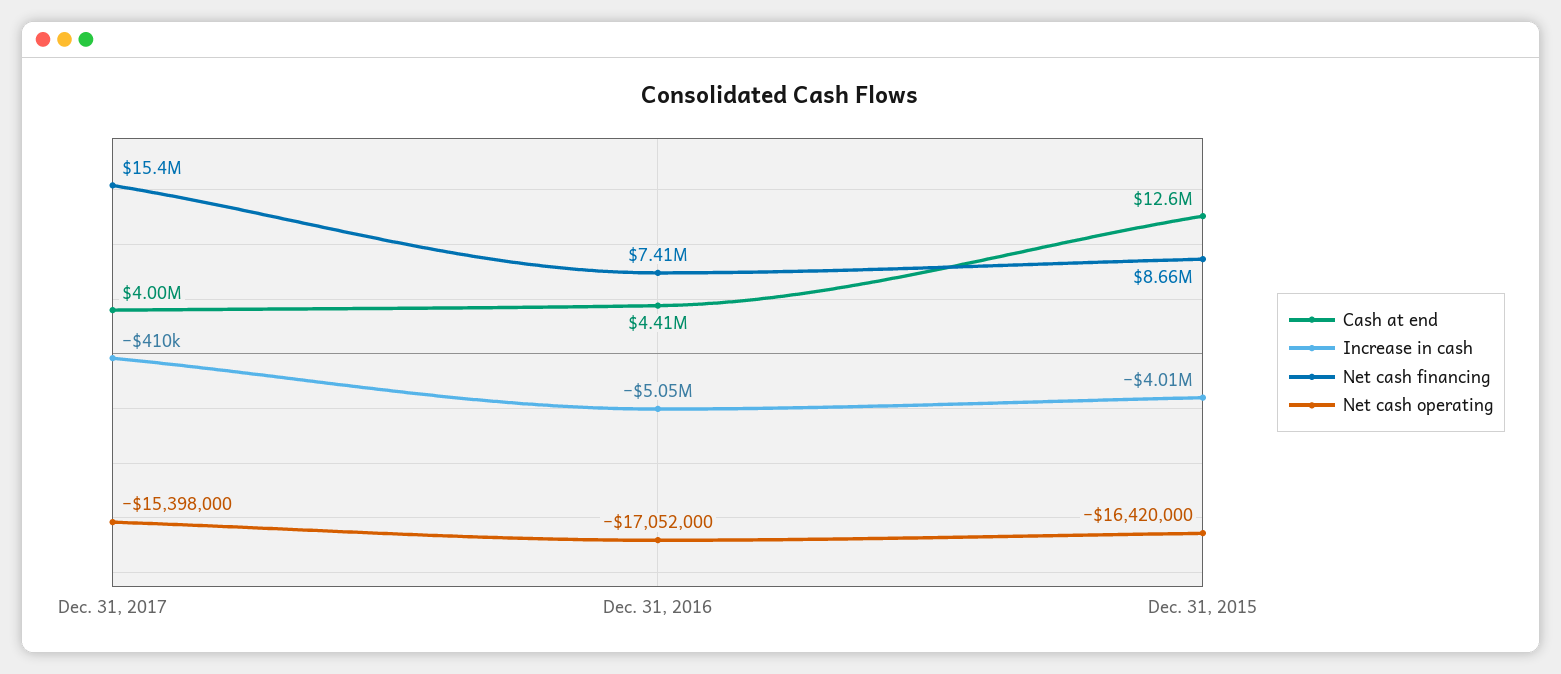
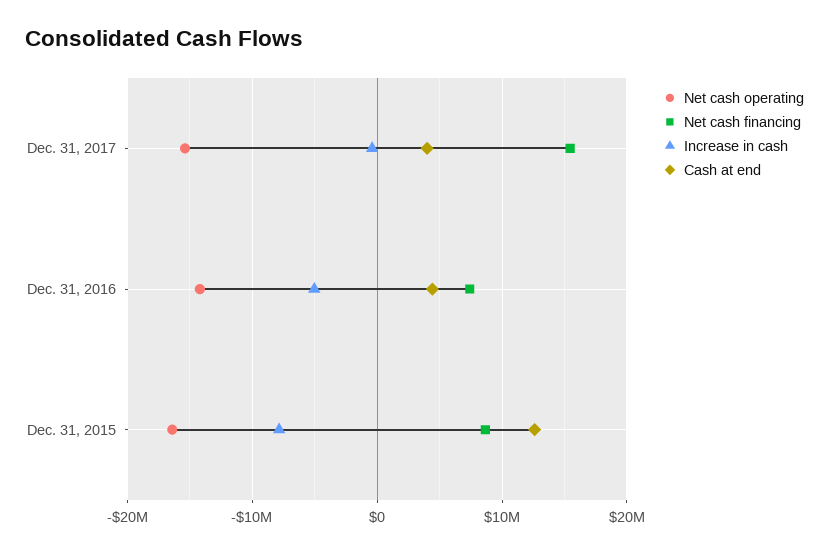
Net cash operating, Dec. 31, 2016: -17052000 -> -14000000
Increase in cash, Dec. 31, 2015: -4010000 -> -8000000

